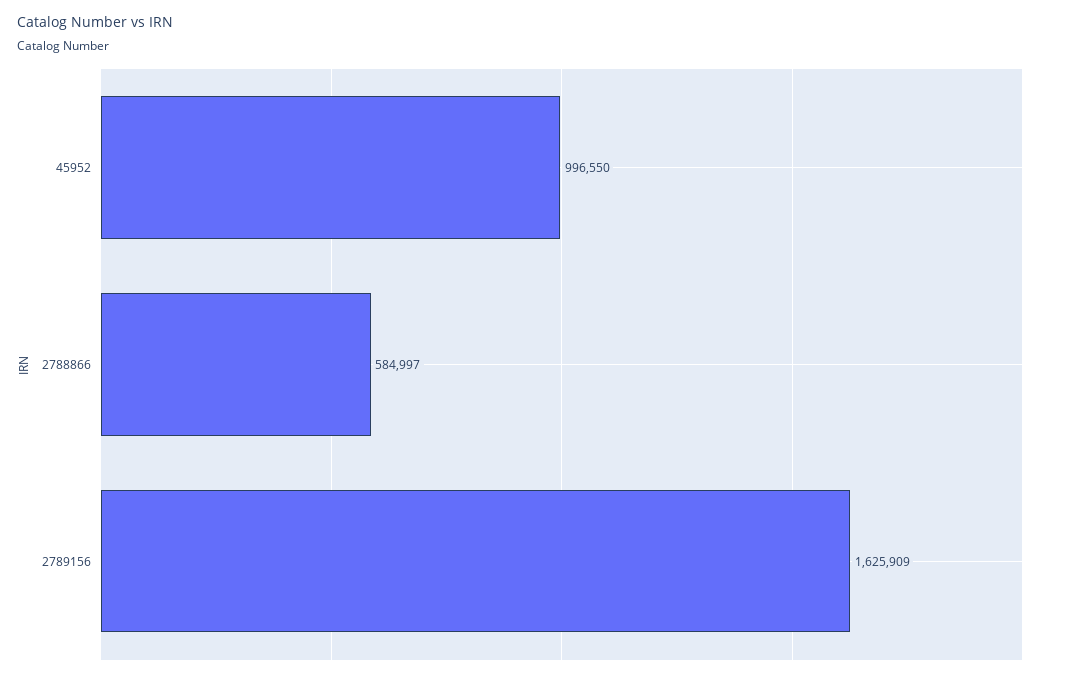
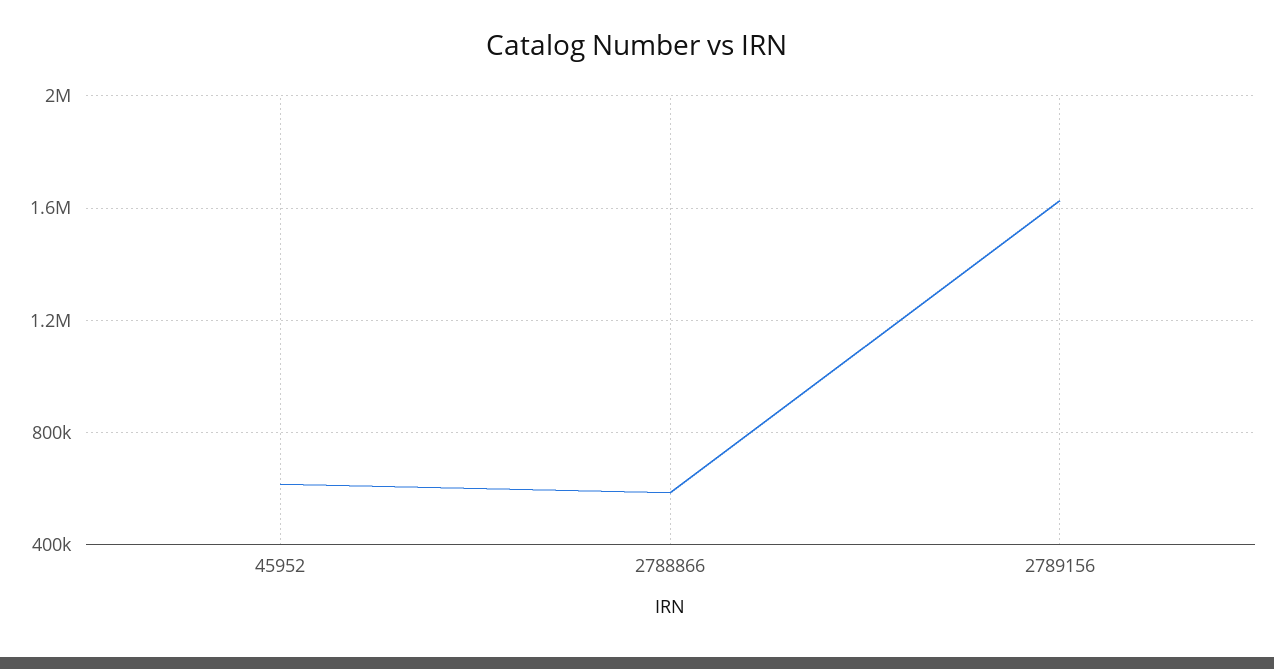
45952: 996550 -> 600000

